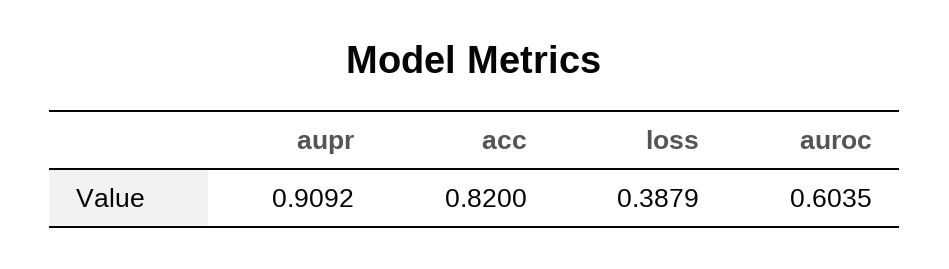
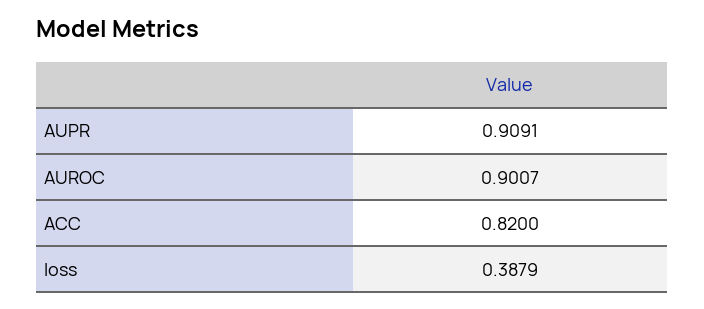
aupr: 0.9092 -> 0.9091
auroc: 0.6035 -> 0.9007

